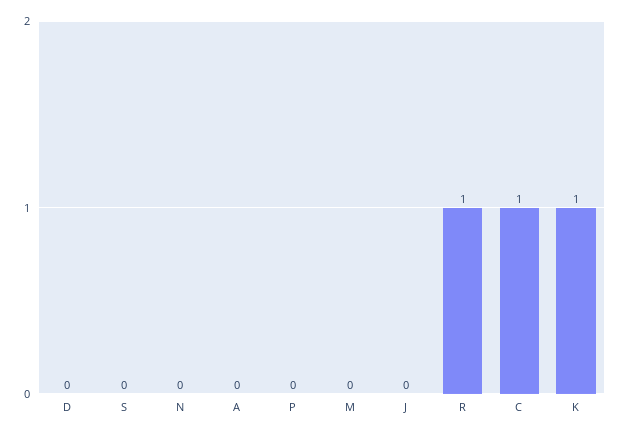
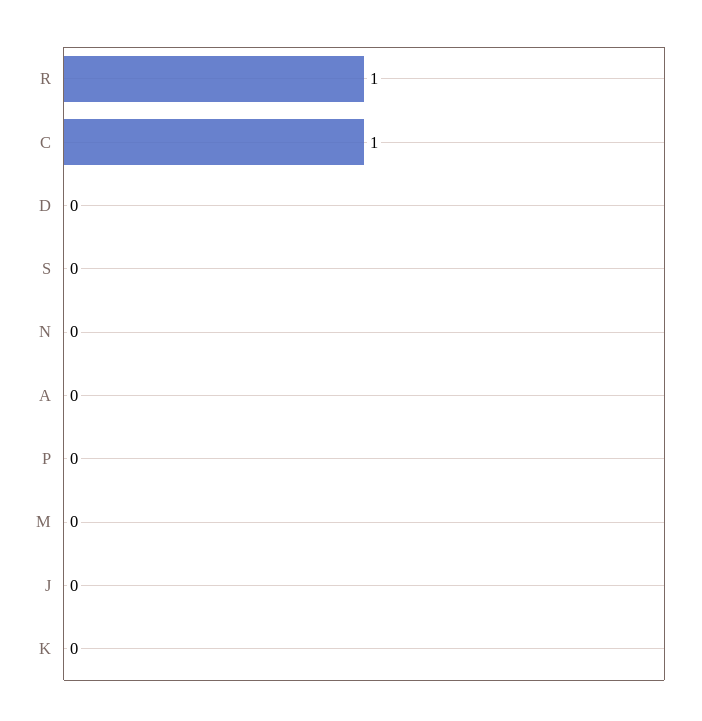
K: 1 -> 0

